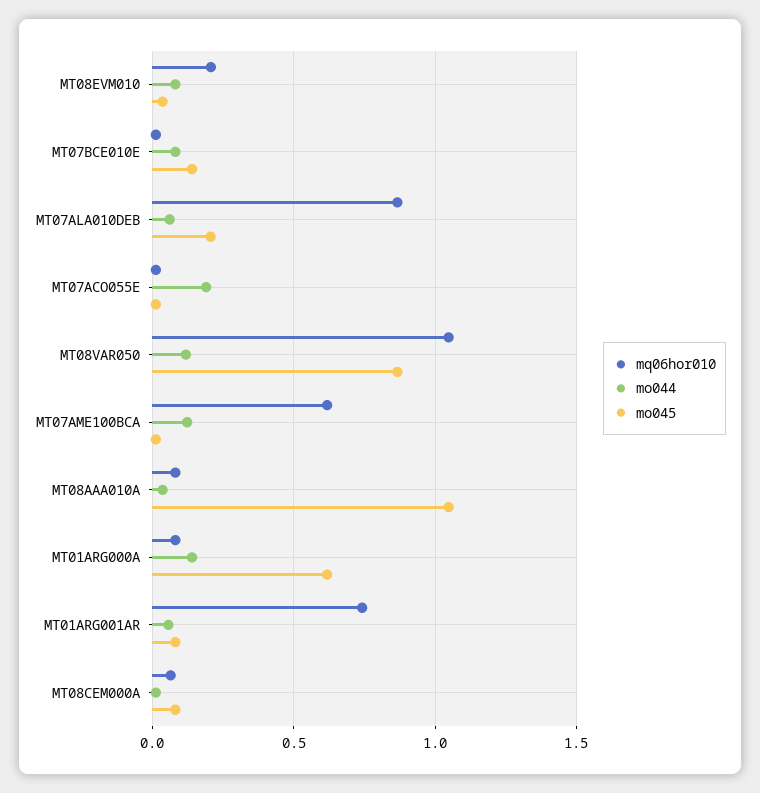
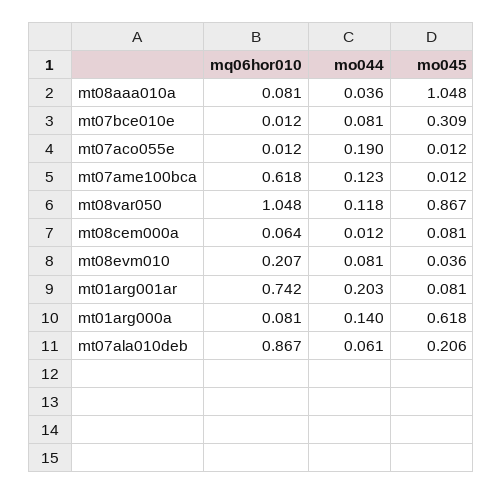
mo045, MT07BCE010E: 0.15 -> 0.309
mo044, MT01ARG001AR: 0.05 -> 0.203

